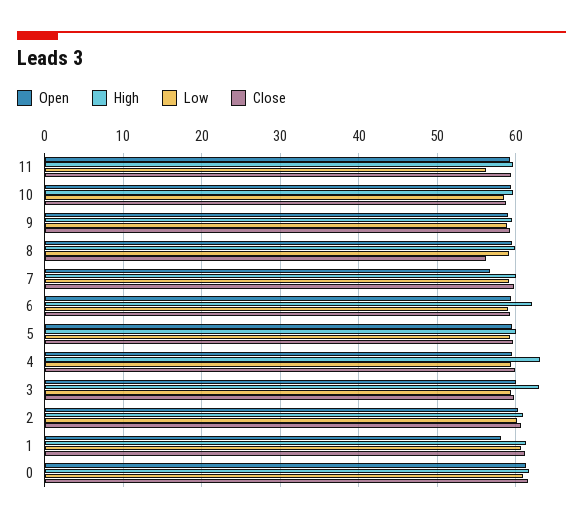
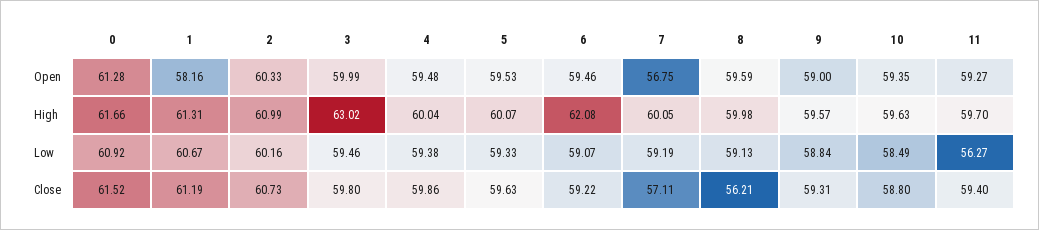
Close, 7: 60 -> 57.11
High, 4: 63 -> 60.04

